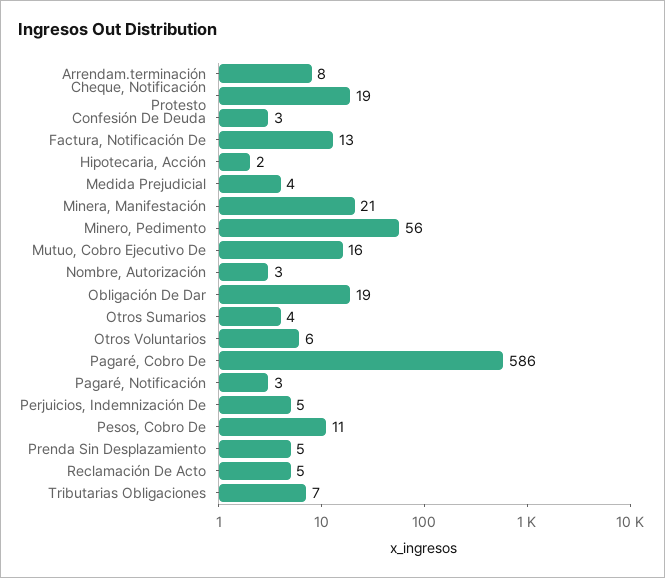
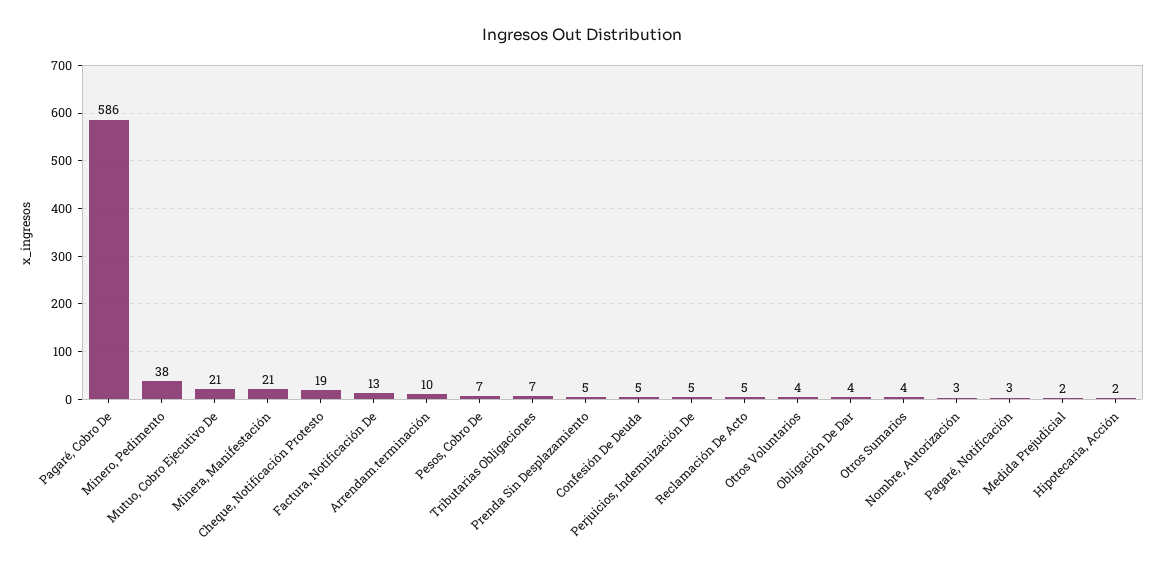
Arrendam.terminación: 8 -> 10
Confesión De Deuda: 3 -> 5
Medida Prejudicial: 4 -> 2
Minero, Pedimento: 56 -> 38
Mutuo, Cobro Ejecutivo De: 16 -> 21
Obligación De Dar: 19 -> 4
Otros Voluntarios: 6 -> 4
Pesos, Cobro De: 11 -> 7

